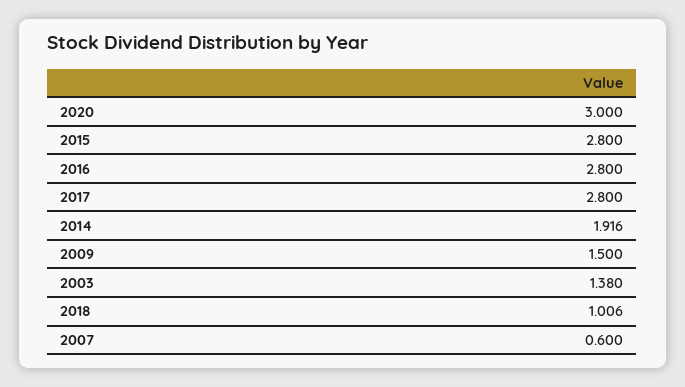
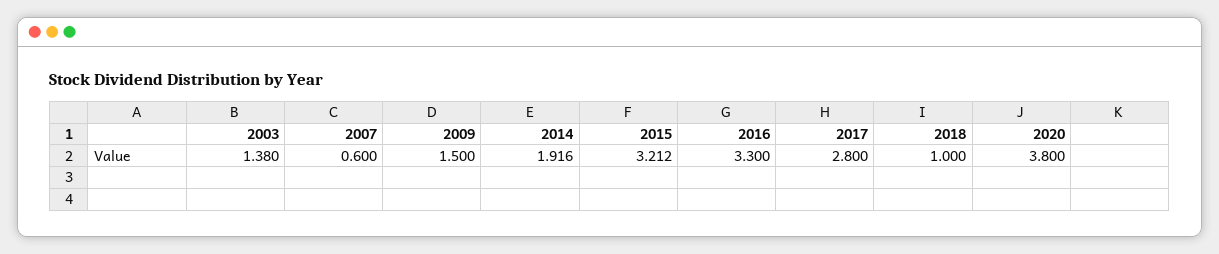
2020: 3 -> 3.8
2015: 2.8 -> 3.212
2016: 2.8 -> 3.3
2018: 1.006 -> 1

